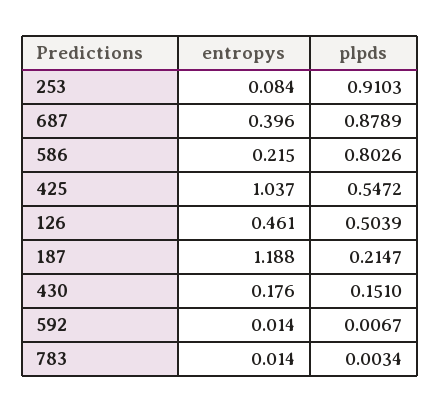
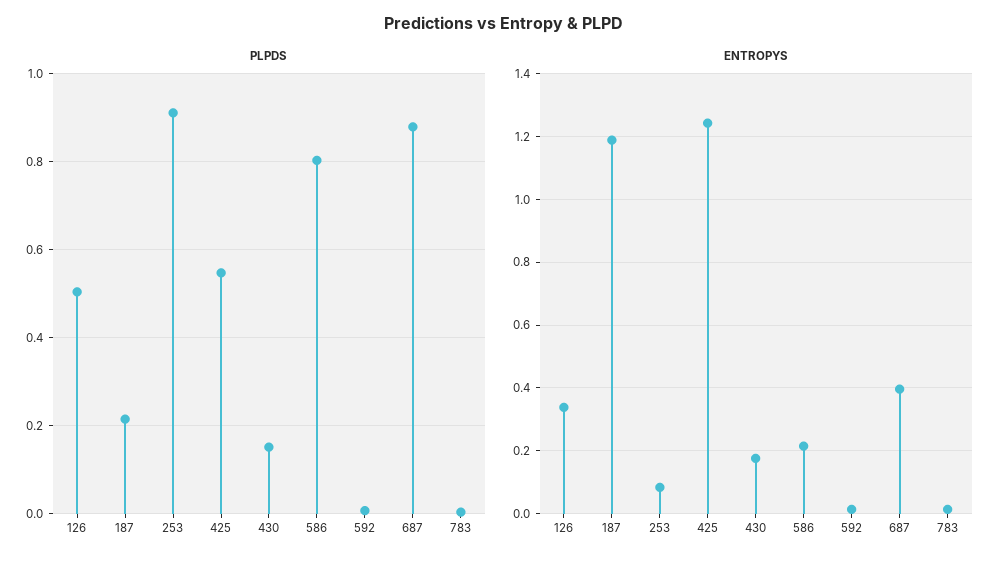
entropys, 425: 1.037 -> 1.24
entropys, 126: 0.461 -> 0.34

